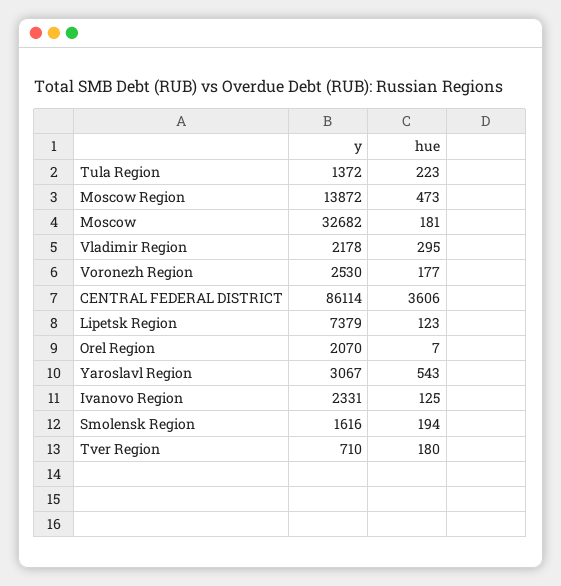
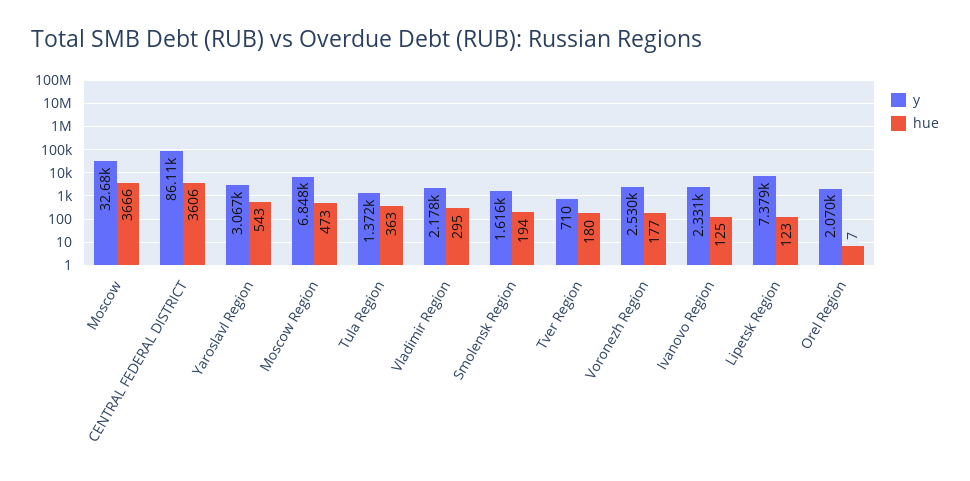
hue, Tula Region: 223 -> 363
y, Moscow Region: 13872 -> 6848
hue, Moscow: 181 -> 3666

